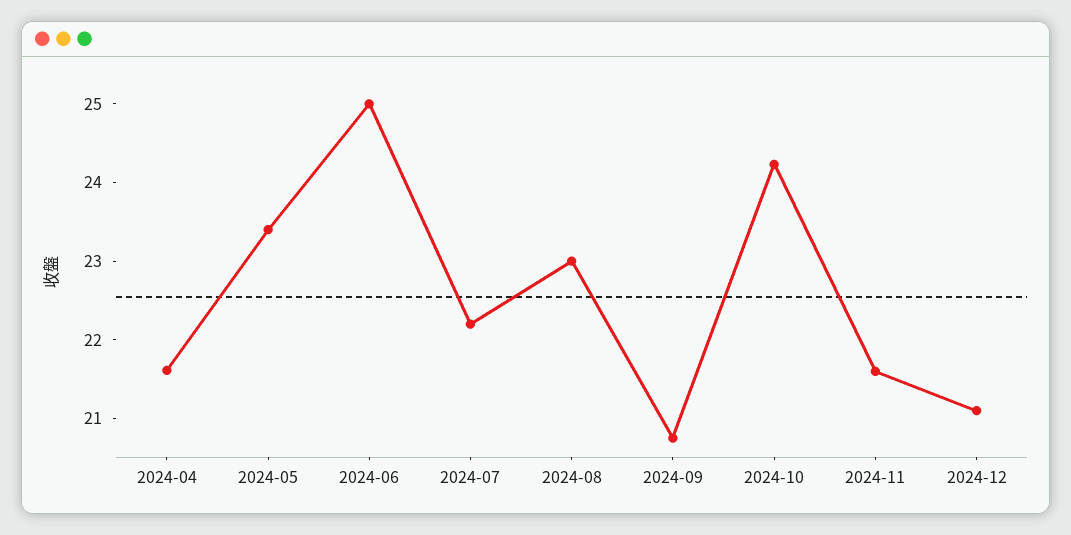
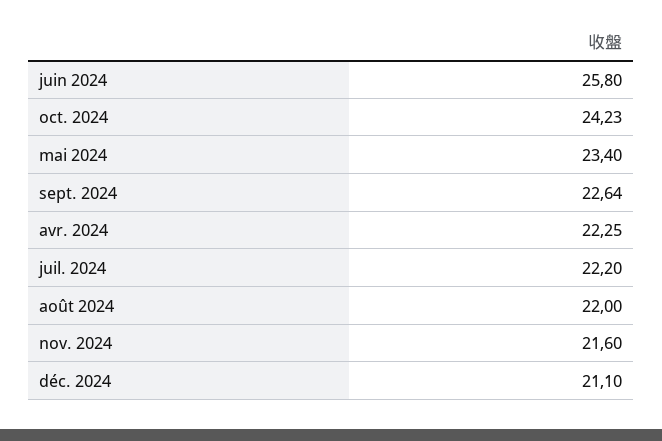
2024-04: 21.6 -> 22.25
2024-06: 25 -> 25.8
2024-08: 23 -> 22
2024-09: 20.8 -> 22.64

